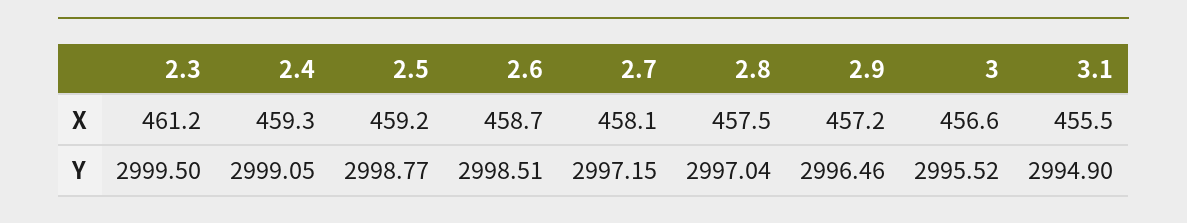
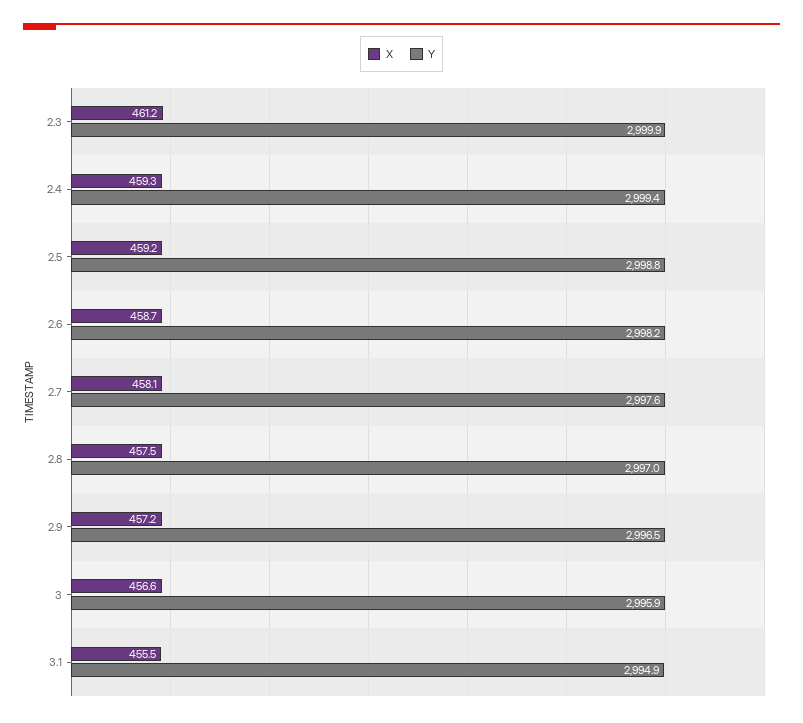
Y, 2.3: 2999.5 -> 2999.9
Y, 2.4: 2999.05 -> 2999.4
Y, 2.6: 2998.51 -> 2998.2
Y, 2.7: 2997.15 -> 2997.6
Y, 3: 2995.52 -> 2995.9

